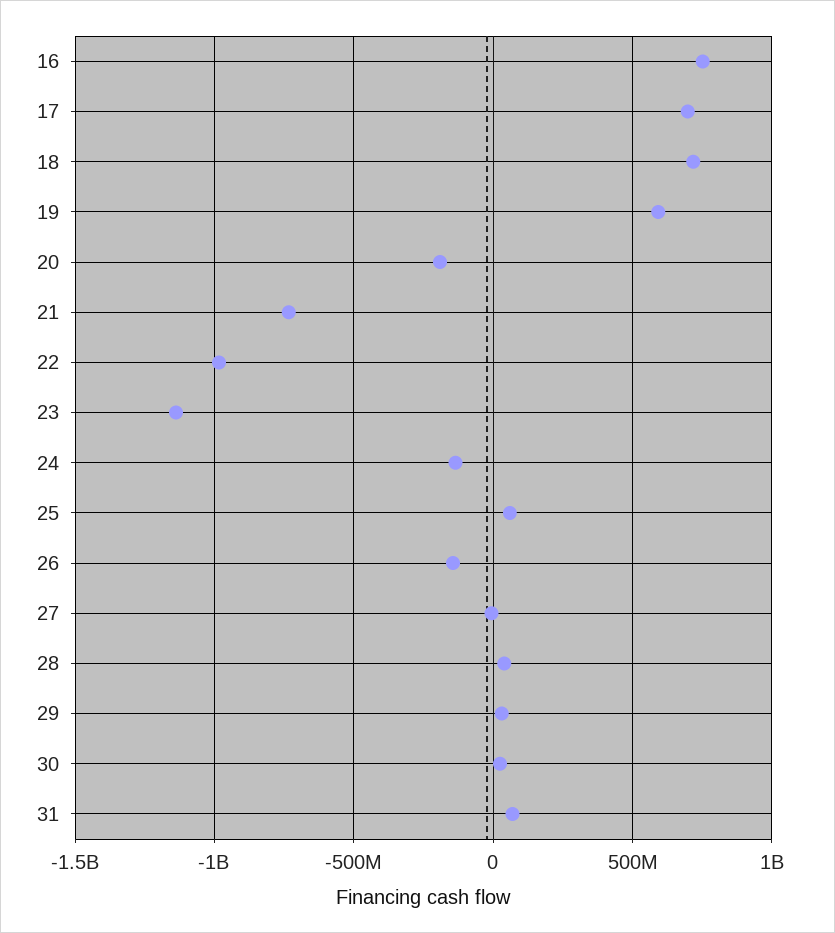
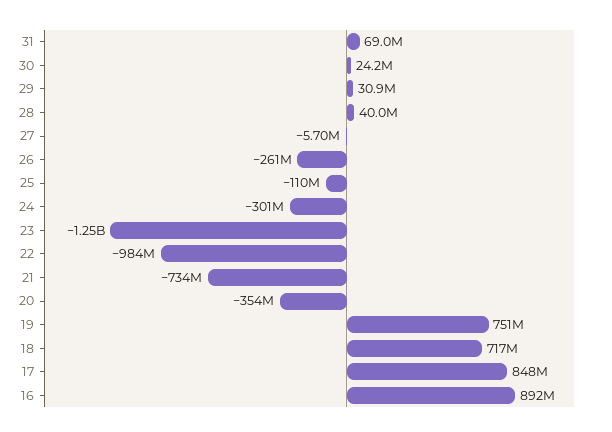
16: 750000000 -> 892000000
17: 700000000 -> 848000000
19: 600000000 -> 751000000
20: -200000000 -> -354000000
23: -1150000000 -> -1250000000
24: -150000000 -> -301000000
25: 50000000 -> -110000000
26: -150000000 -> -261000000

